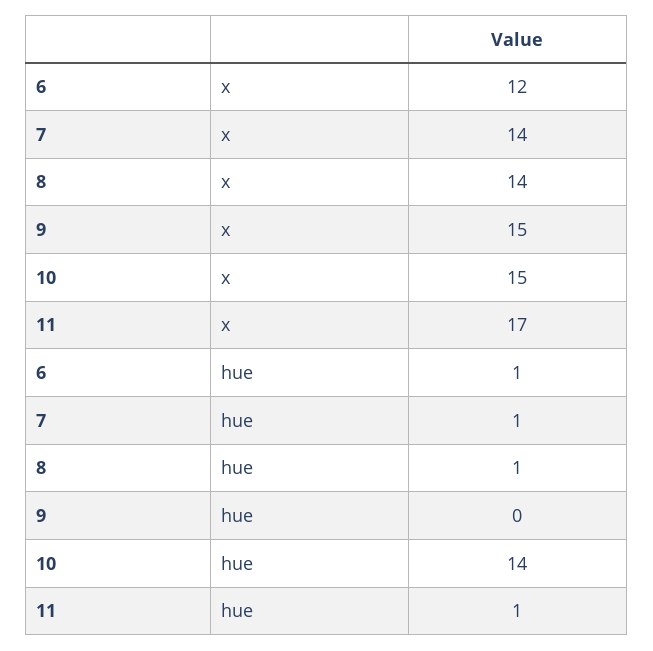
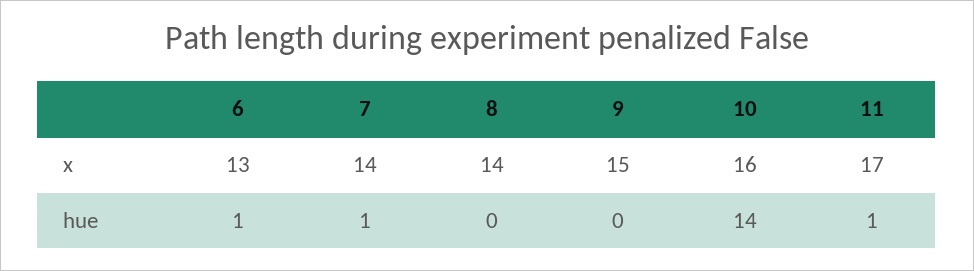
6, x: 12 -> 13
10, x: 15 -> 16
8, hue: 1 -> 0

